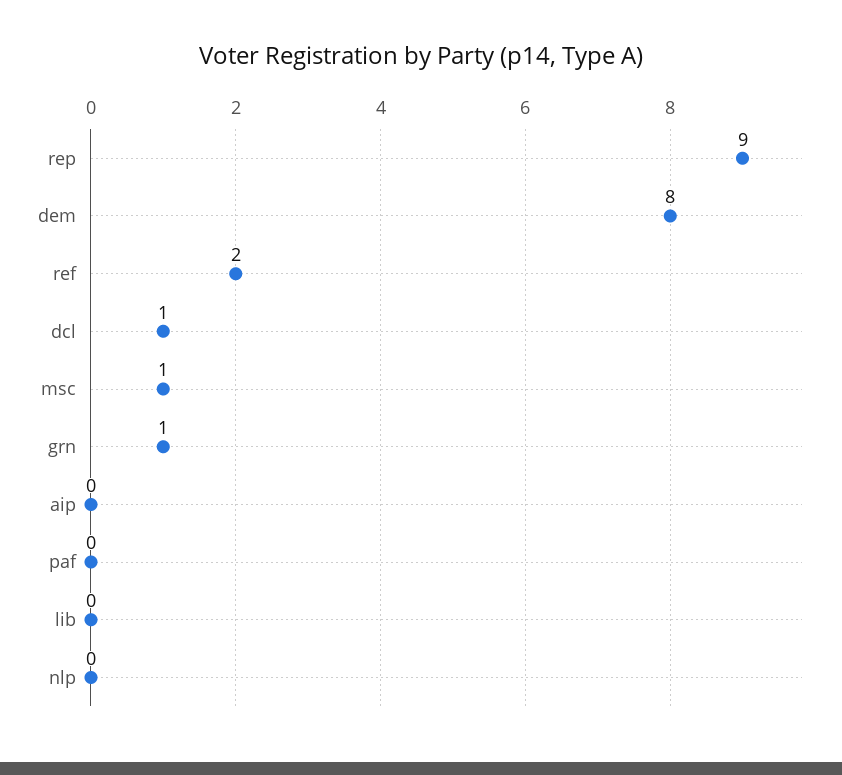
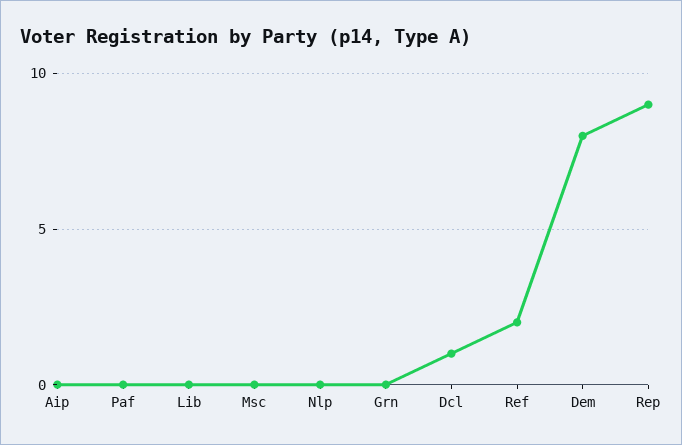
msc: 1 -> 0
grn: 1 -> 0

